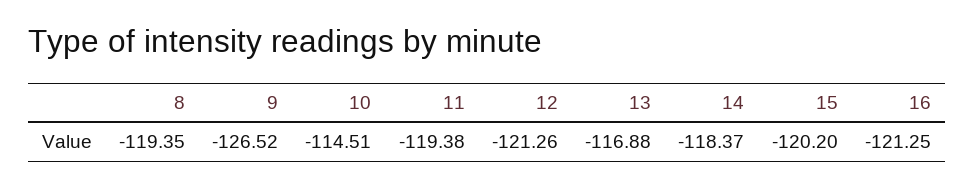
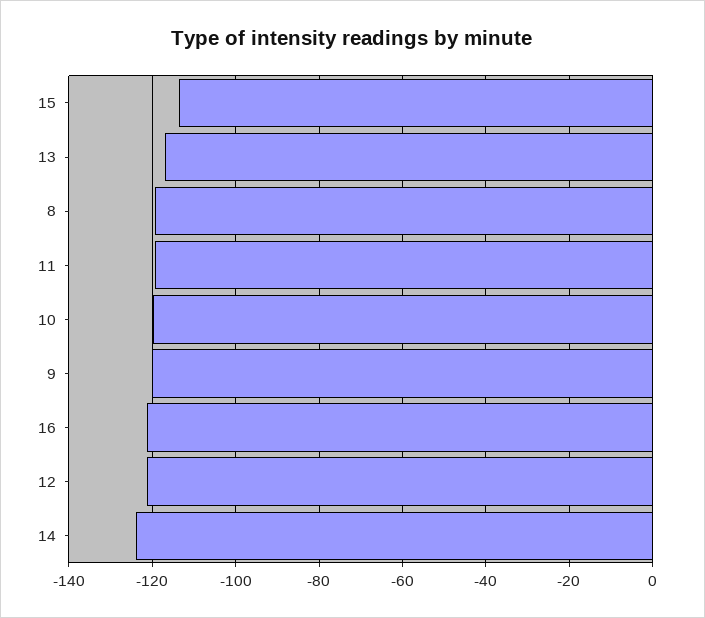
9: -126.52 -> -120
10: -114.51 -> -120
14: -118.37 -> -124
15: -120.2 -> -114

